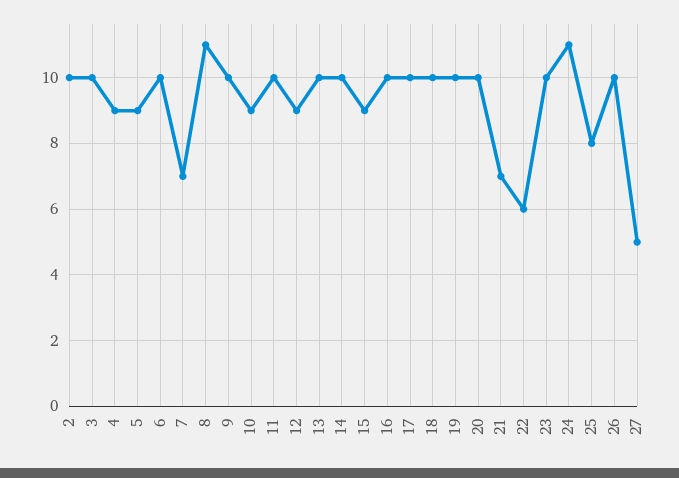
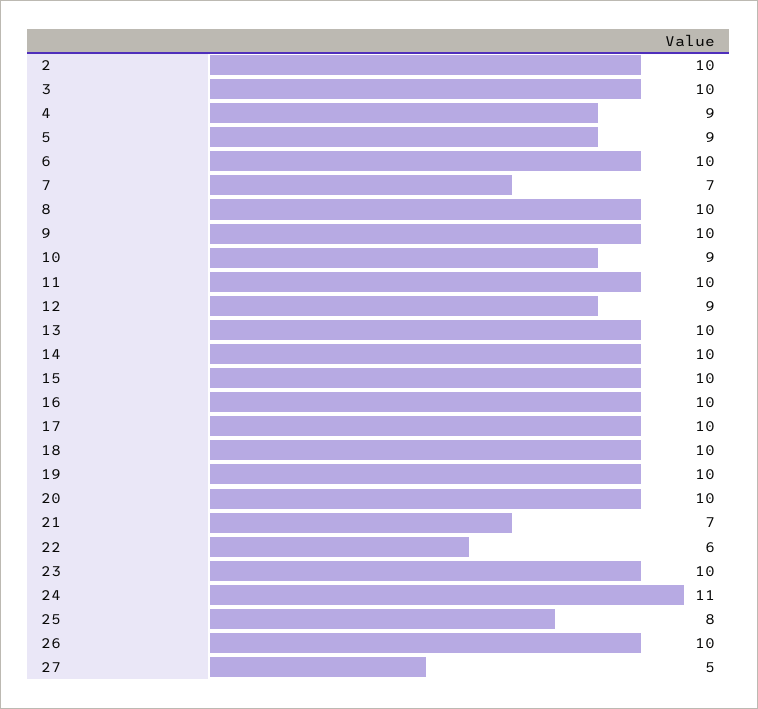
8: 11 -> 10
15: 9 -> 10

